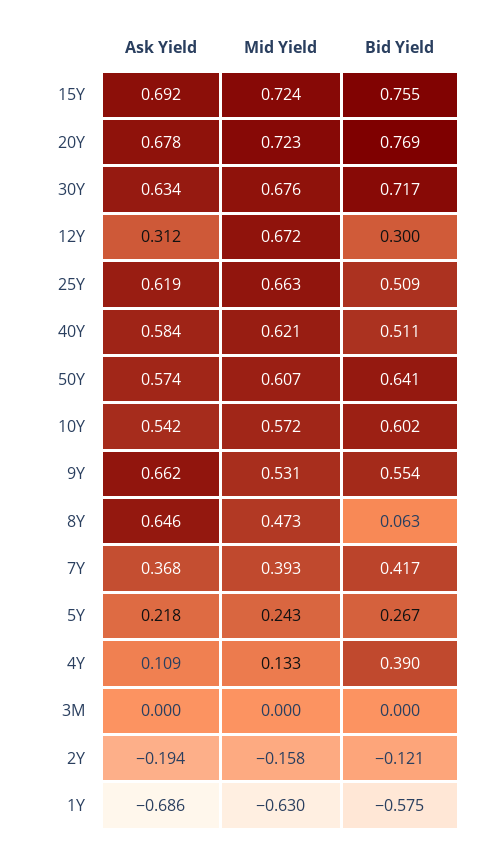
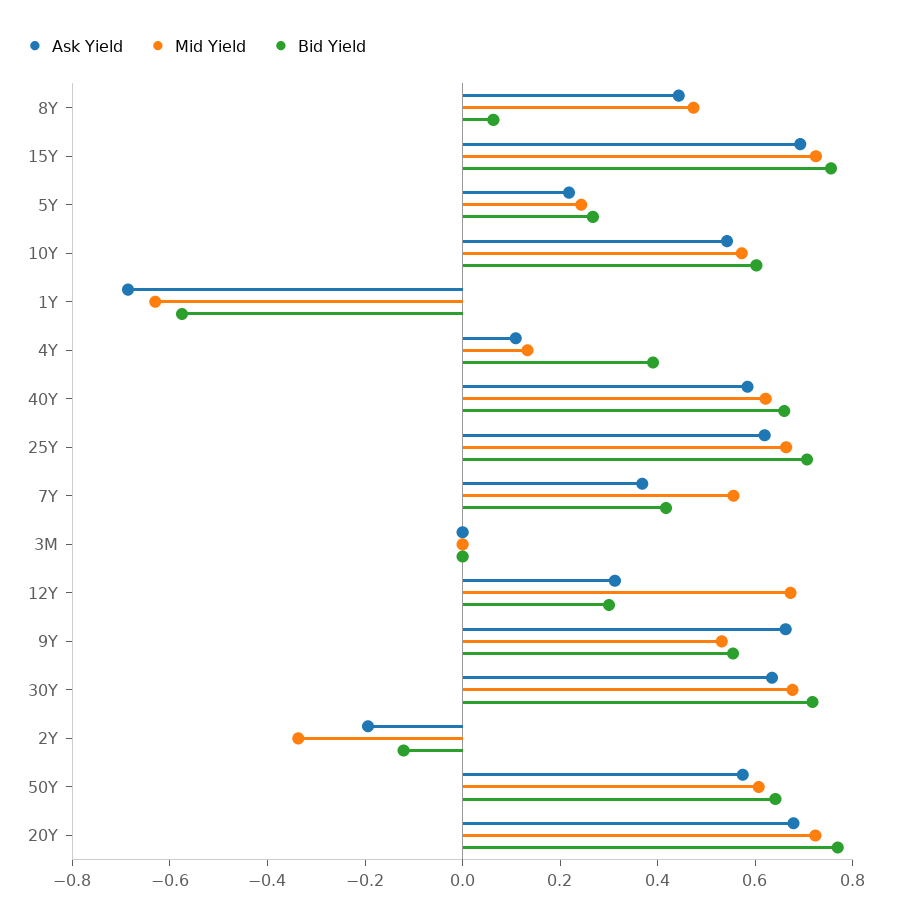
Bid Yield, 25Y: 0.509 -> 0.7
Bid Yield, 40Y: 0.511 -> 0.65
Ask Yield, 8Y: 0.646 -> 0.45
Mid Yield, 7Y: 0.393 -> 0.55
Mid Yield, 2Y: -0.158 -> -0.35

